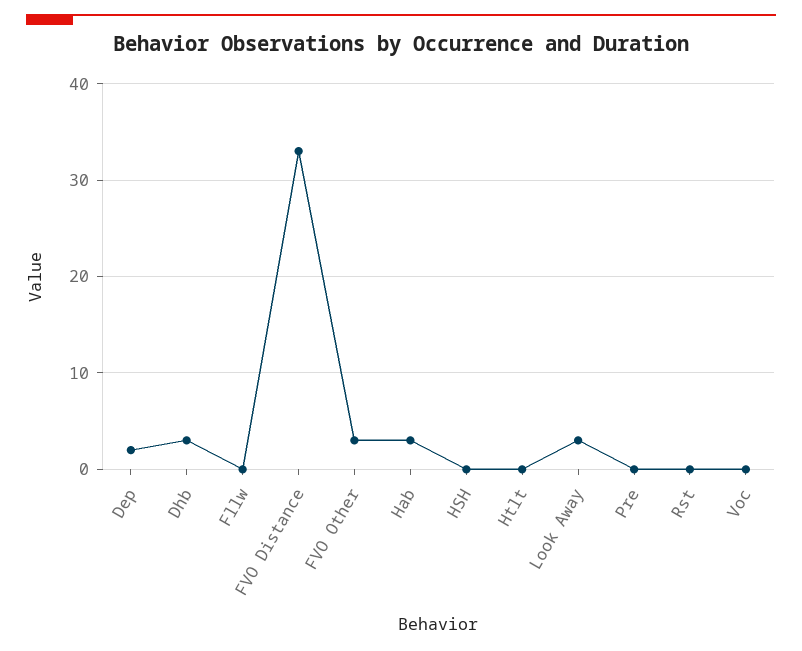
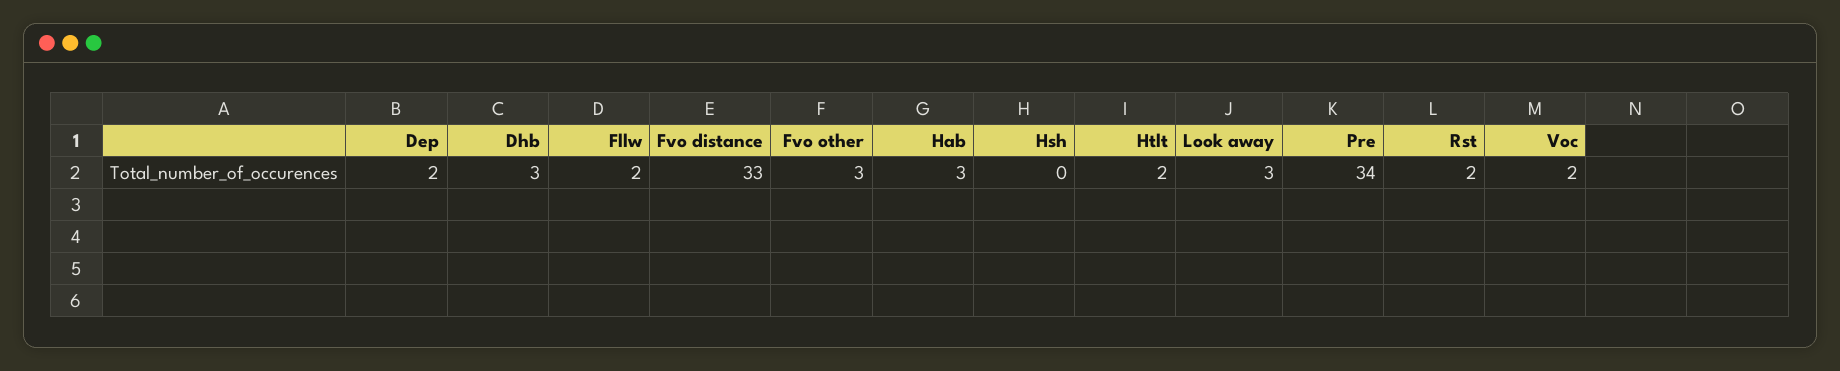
Fllw: 0 -> 2
Htlt: 0 -> 2
Pre: 0 -> 34
Rst: 0 -> 2
Voc: 0 -> 2

